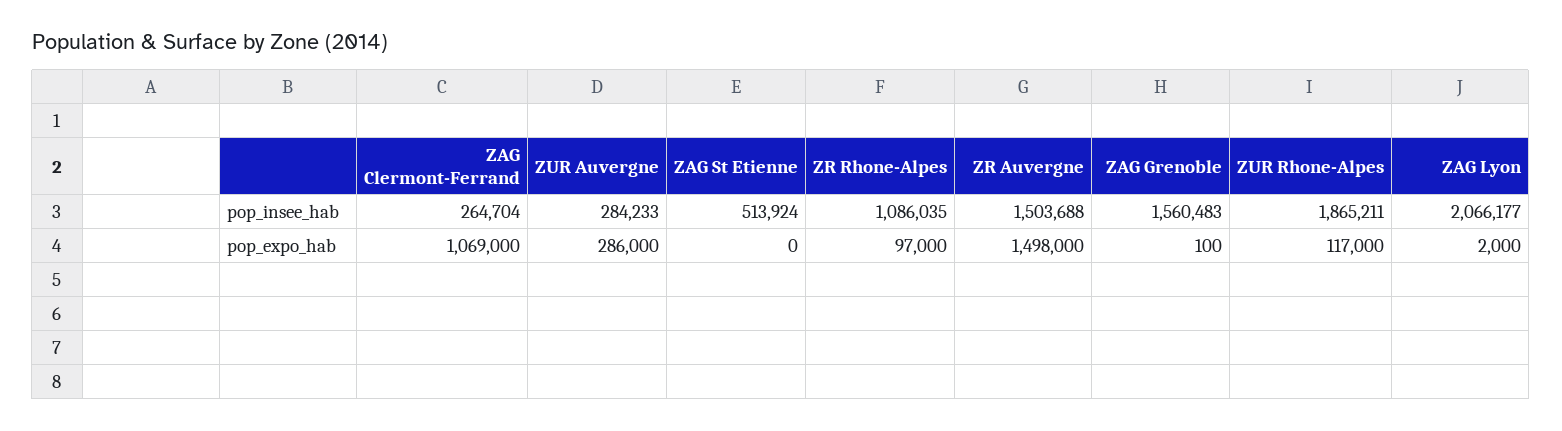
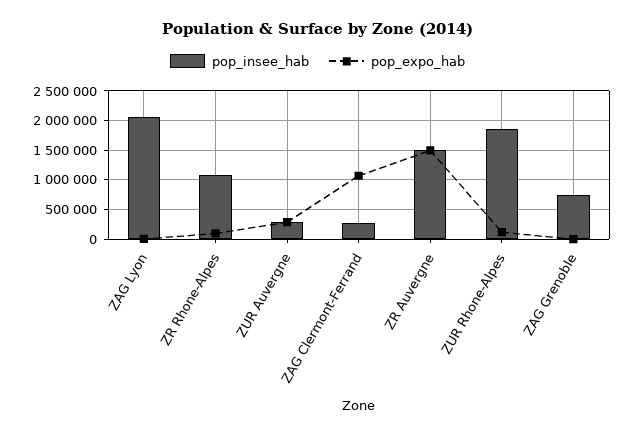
pop_insee_hab, ZAG St Etienne: 513924 -> none
pop_insee_hab, ZAG Grenoble: 1560483 -> 750000
pop_expo_hab, ZAG St Etienne: 0 -> none

